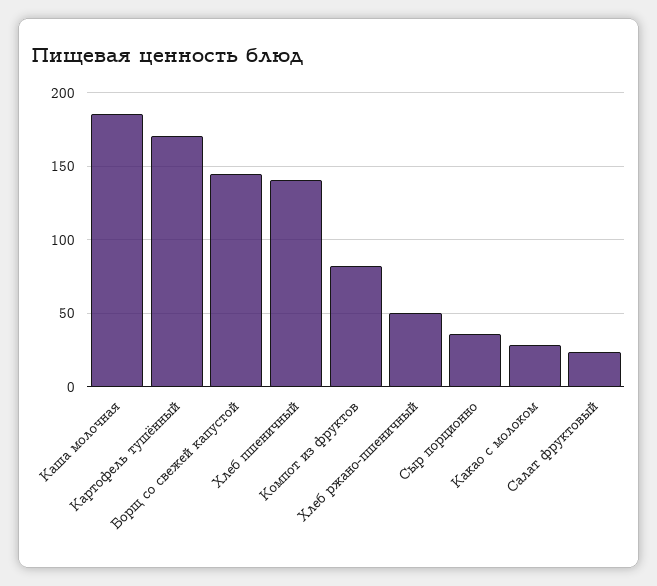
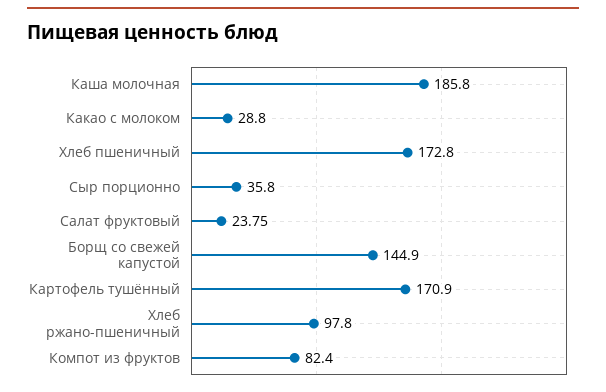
Хлеб пшеничный: 140 -> 172.8
Хлеб ржано-пшеничный: 50 -> 97.8

